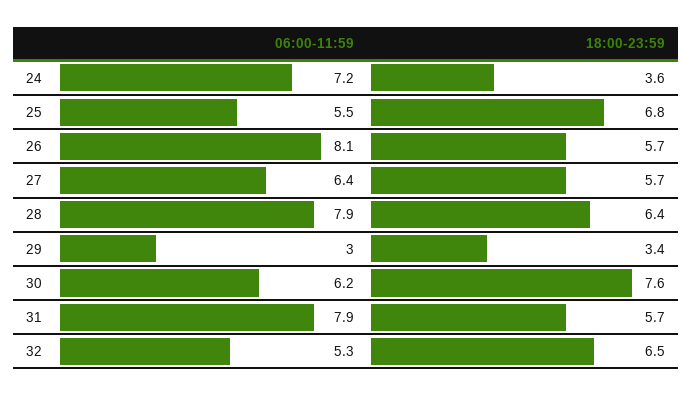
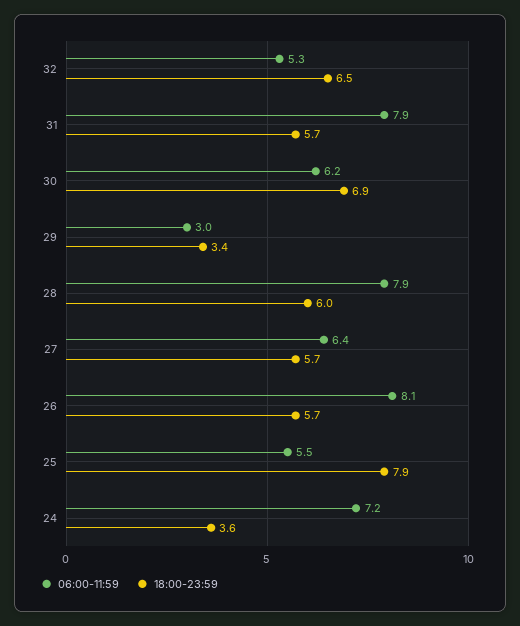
18:00-23:59, 25: 6.8 -> 7.9
18:00-23:59, 28: 6.4 -> 6
18:00-23:59, 30: 7.6 -> 6.9

